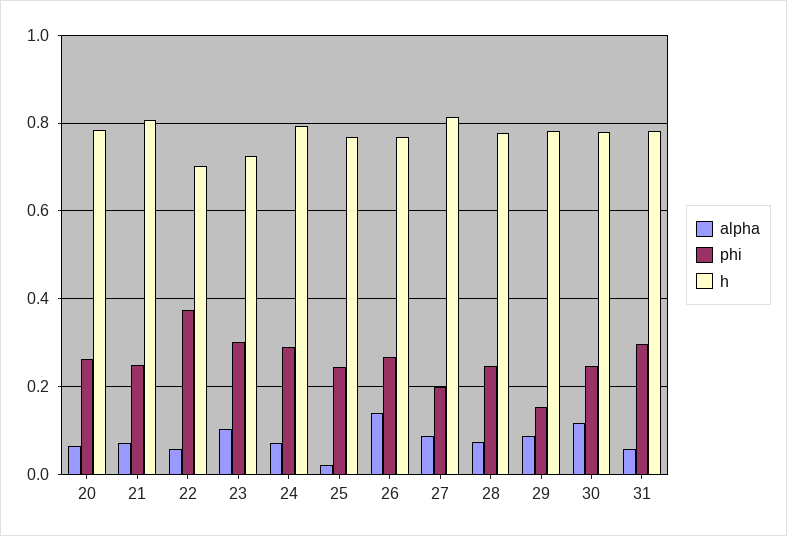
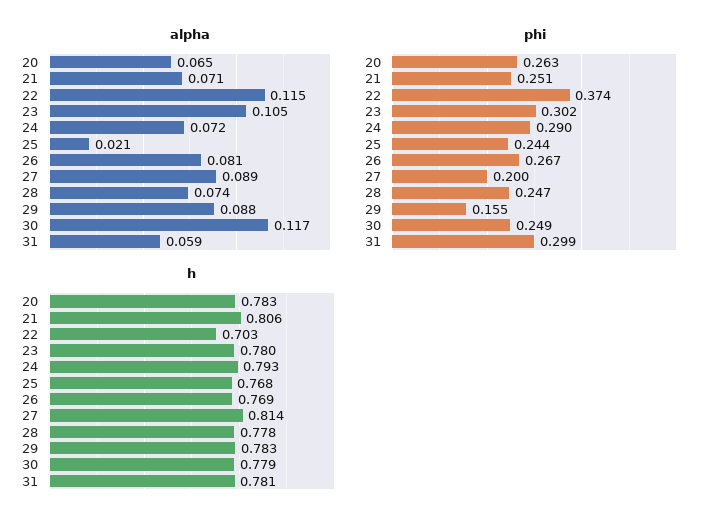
alpha, 22: 0.06 -> 0.115
h, 23: 0.72 -> 0.78
alpha, 26: 0.14 -> 0.081

